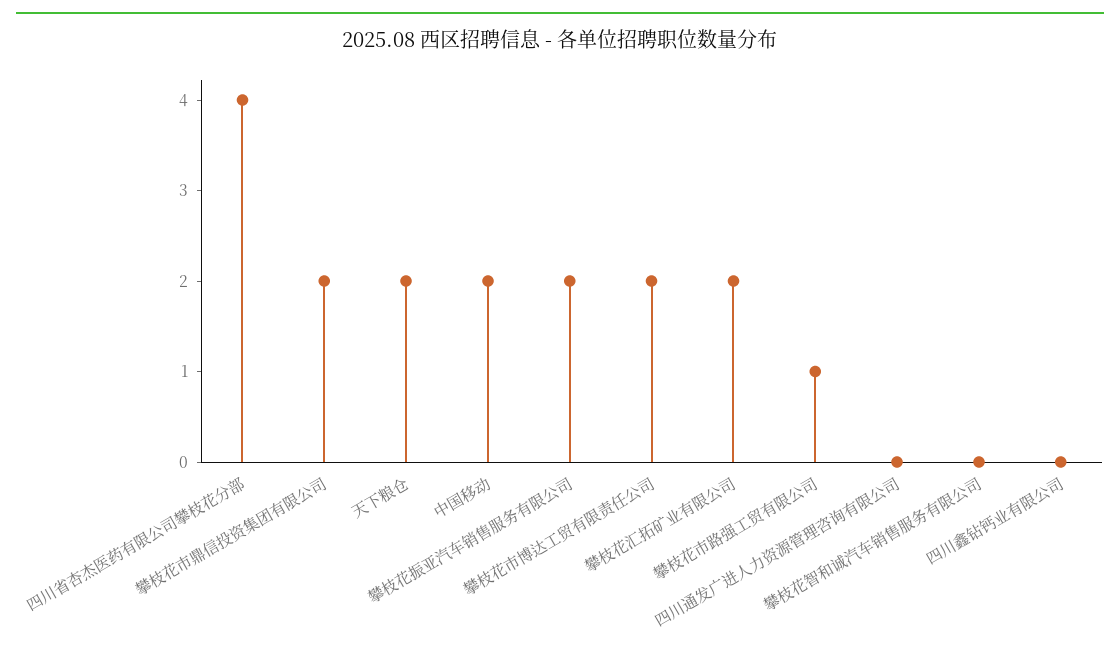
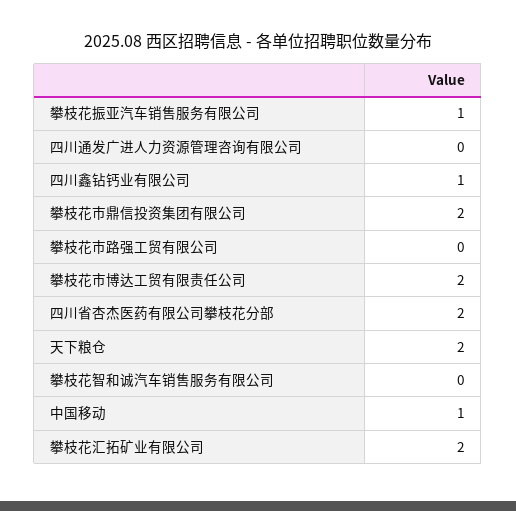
四川省杏杰医药有限公司攀枝花分部: 4 -> 2
中国移动: 2 -> 1
攀枝花振亚汽车销售服务有限公司: 2 -> 1
攀枝花市路强工贸有限公司: 1 -> 0
四川鑫钻钙业有限公司: 0 -> 1

